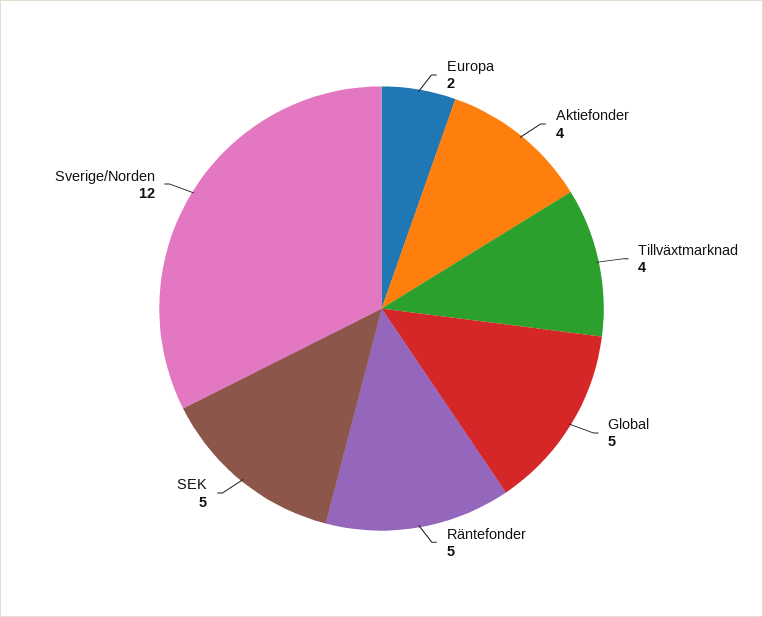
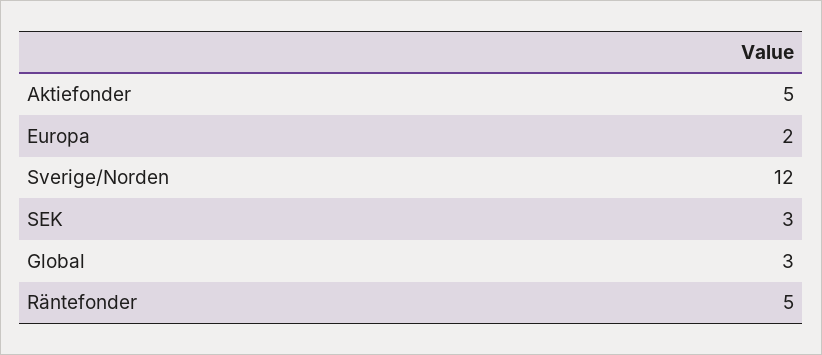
Aktiefonder: 4 -> 5
Tillväxtmarknad: 4 -> none
Global: 5 -> 3
SEK: 5 -> 3

